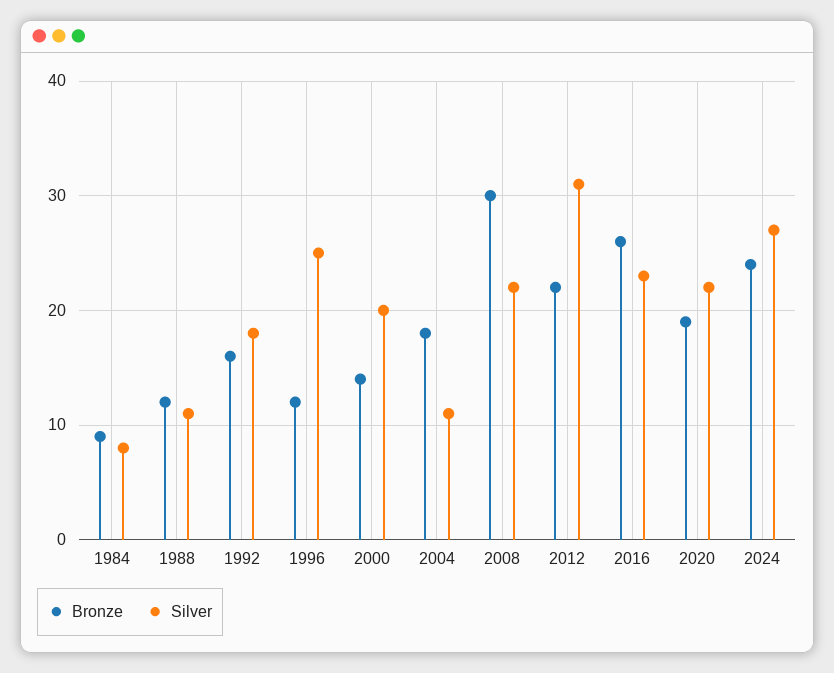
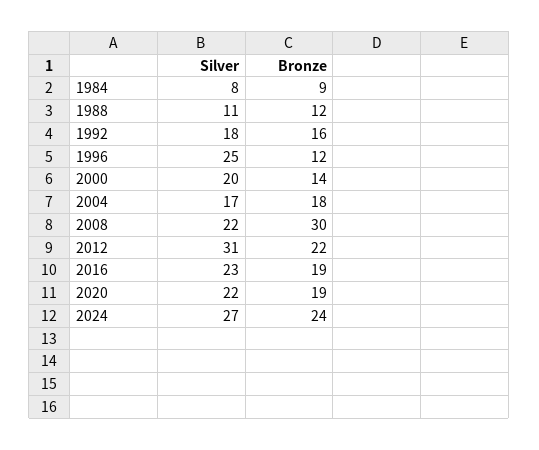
Silver, 2004: 11 -> 17
Bronze, 2016: 26 -> 19

